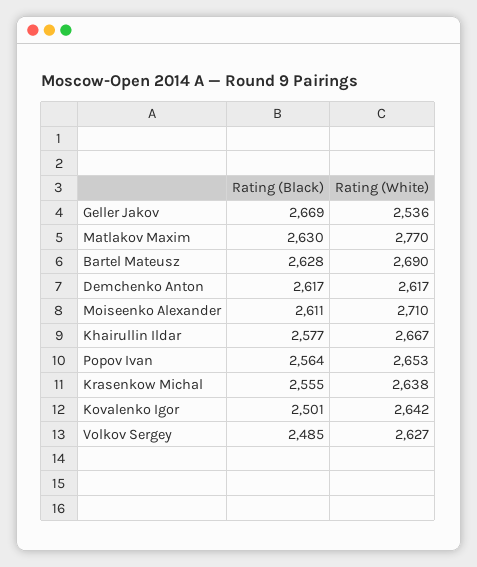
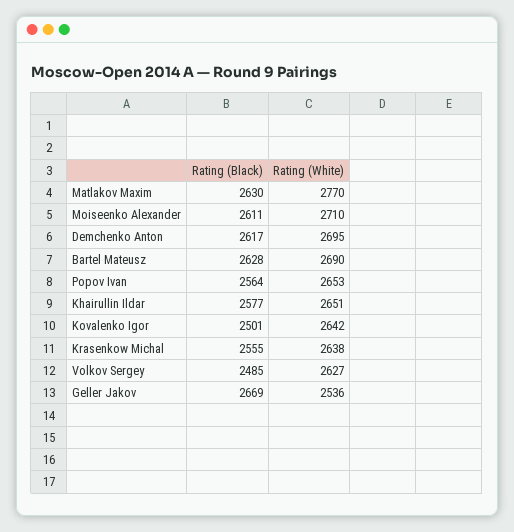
Rating (White), Demchenko Anton: 2617 -> 2695
Rating (White), Khairullin Ildar: 2667 -> 2651

